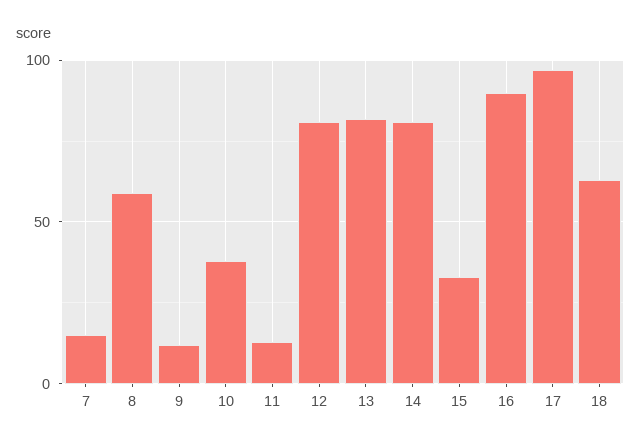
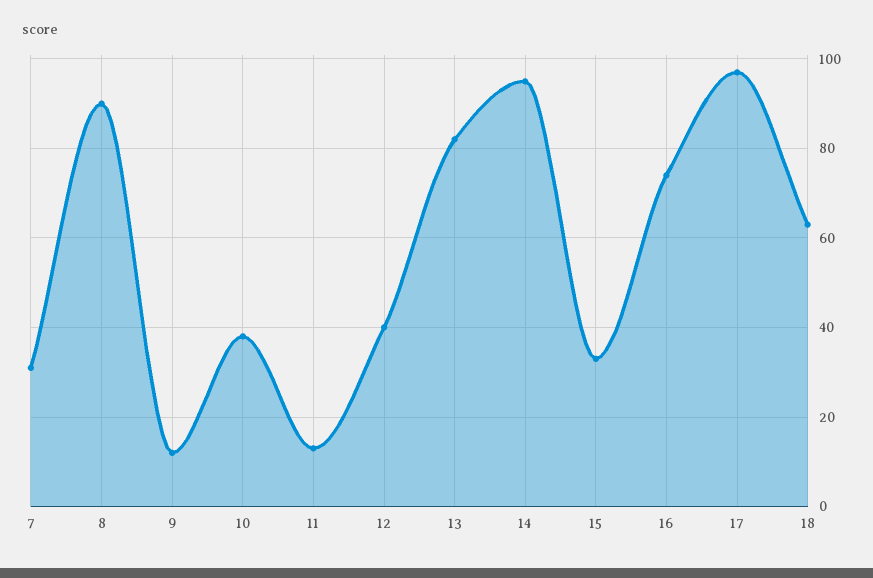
7: 15 -> 30
8: 60 -> 90
12: 80 -> 40
14: 80 -> 95
16: 90 -> 75

